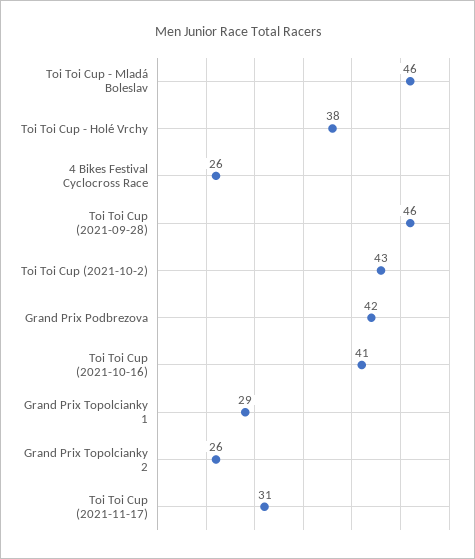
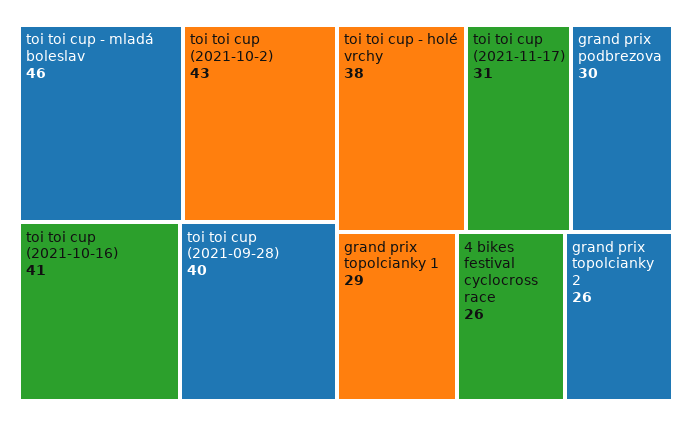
Toi Toi Cup (2021-09-28): 46 -> 40
Grand Prix Podbrezova: 42 -> 30

